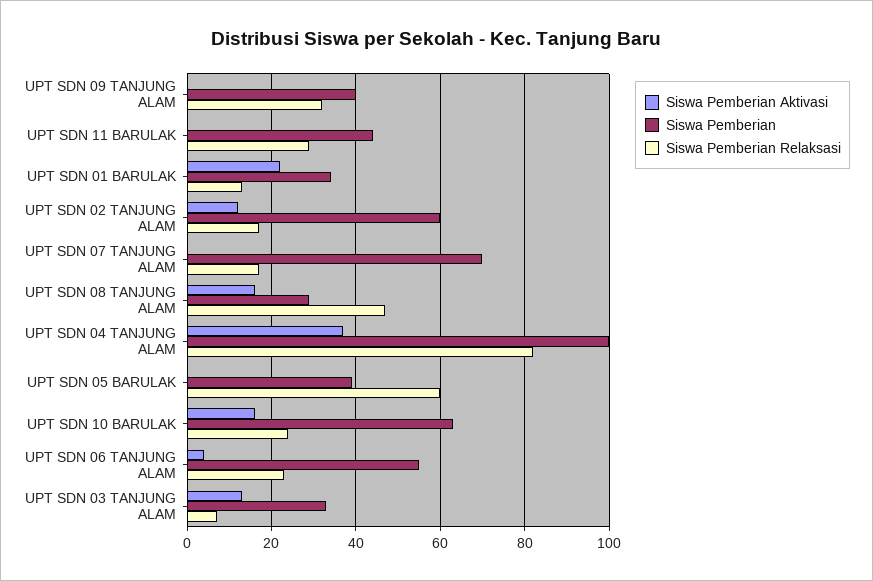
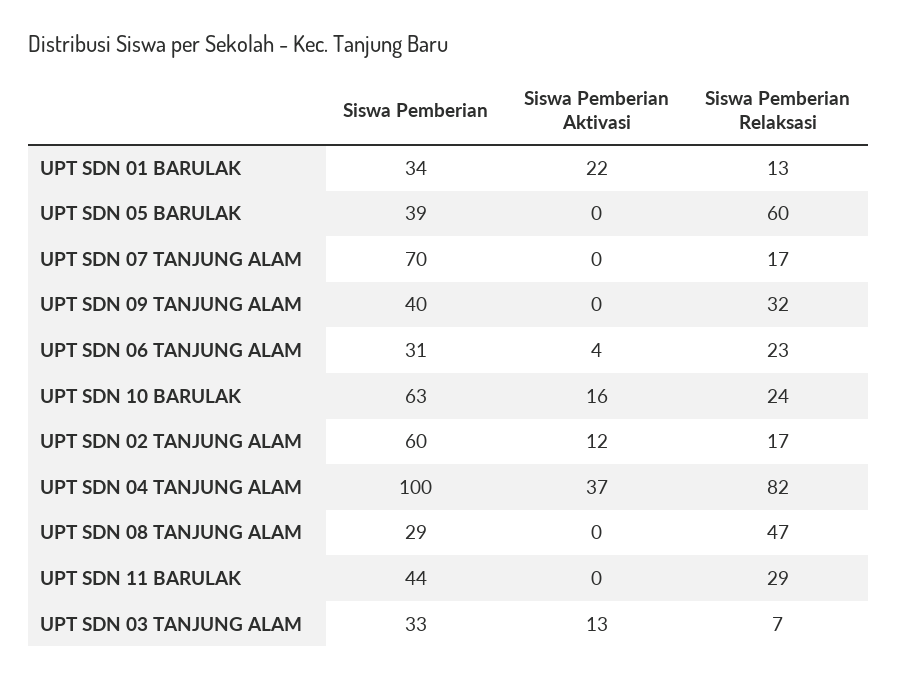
Siswa Pemberian Aktivasi, UPT SDN 08 TANJUNG ALAM: 15 -> 0
Siswa Pemberian, UPT SDN 06 TANJUNG ALAM: 55 -> 31

